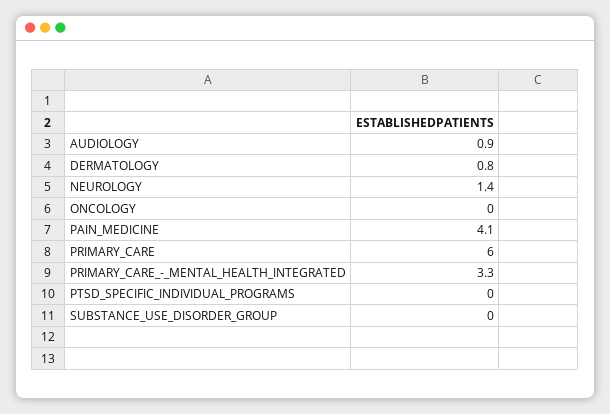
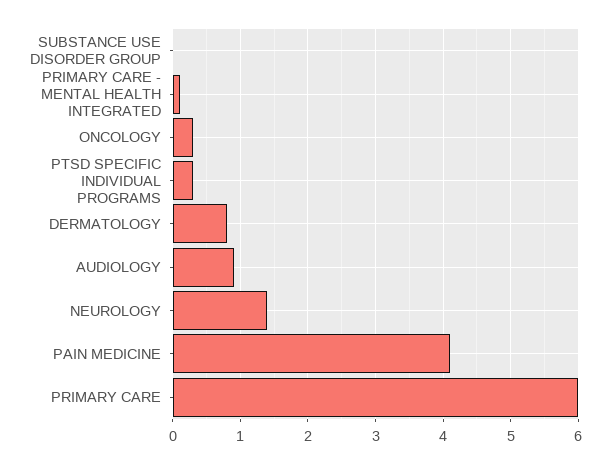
ONCOLOGY: 0 -> 0.3
PRIMARY_CARE_-_MENTAL_HEALTH_INTEGRATED: 3.3 -> 0.1
PTSD_SPECIFIC_INDIVIDUAL_PROGRAMS: 0 -> 0.3

